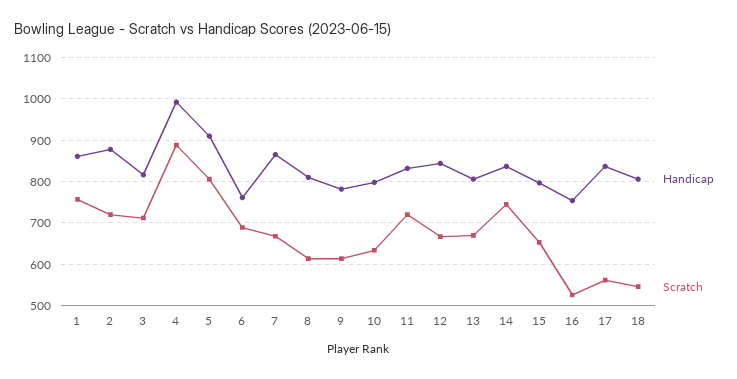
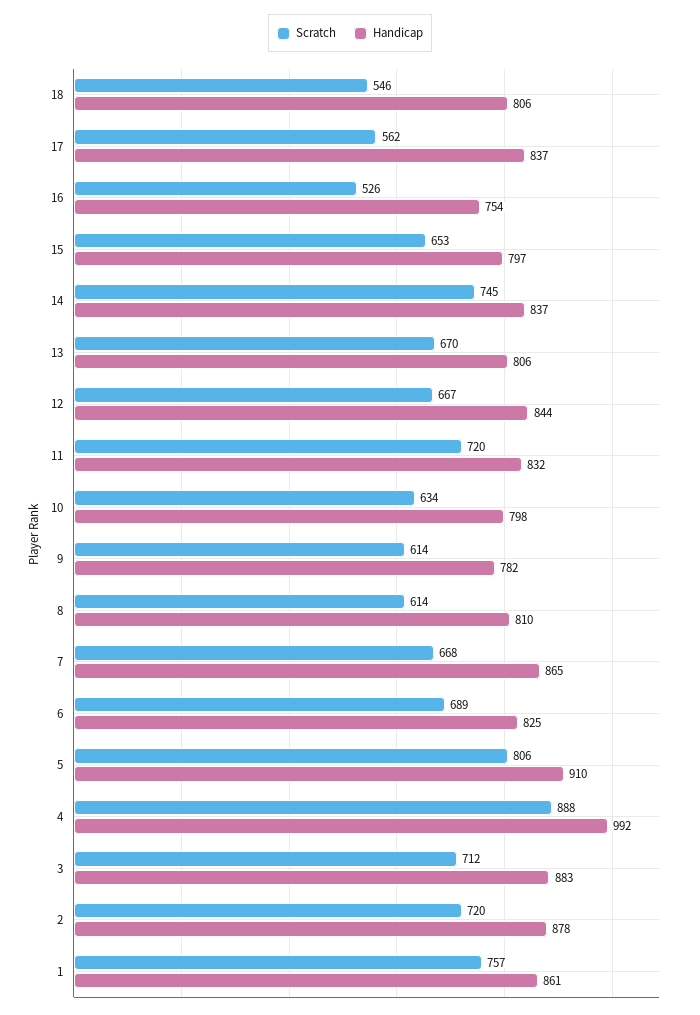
Handicap, 3: 820 -> 883
Handicap, 6: 760 -> 825

